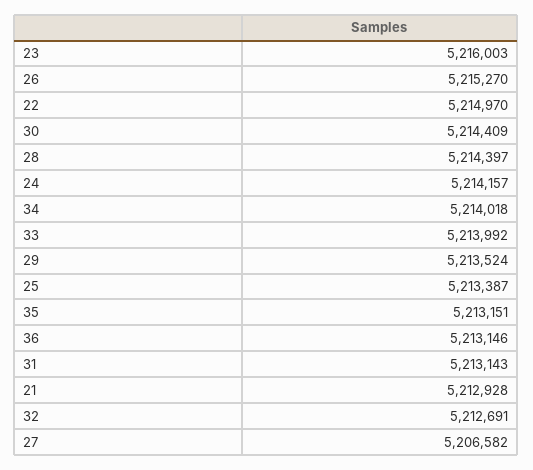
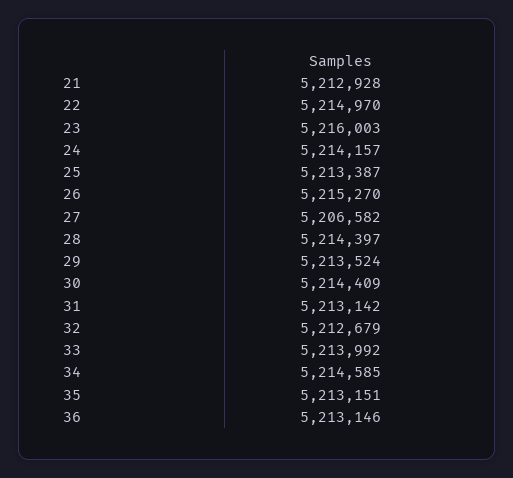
34: 5214018 -> 5214585
31: 5213143 -> 5213142
32: 5212691 -> 5212679

